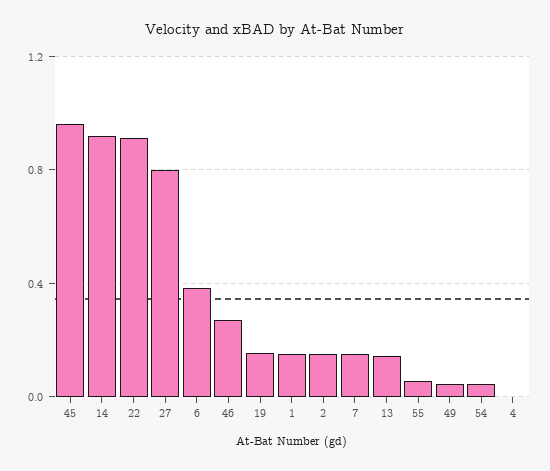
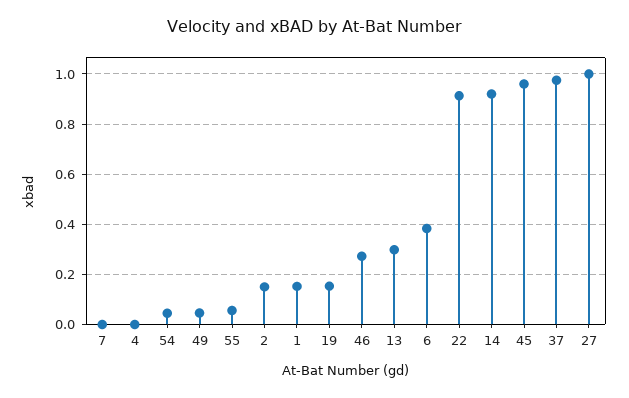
27: 0.8 -> 1
7: 0.15 -> 0
13: 0.15 -> 0.3
37: none -> 0.975

